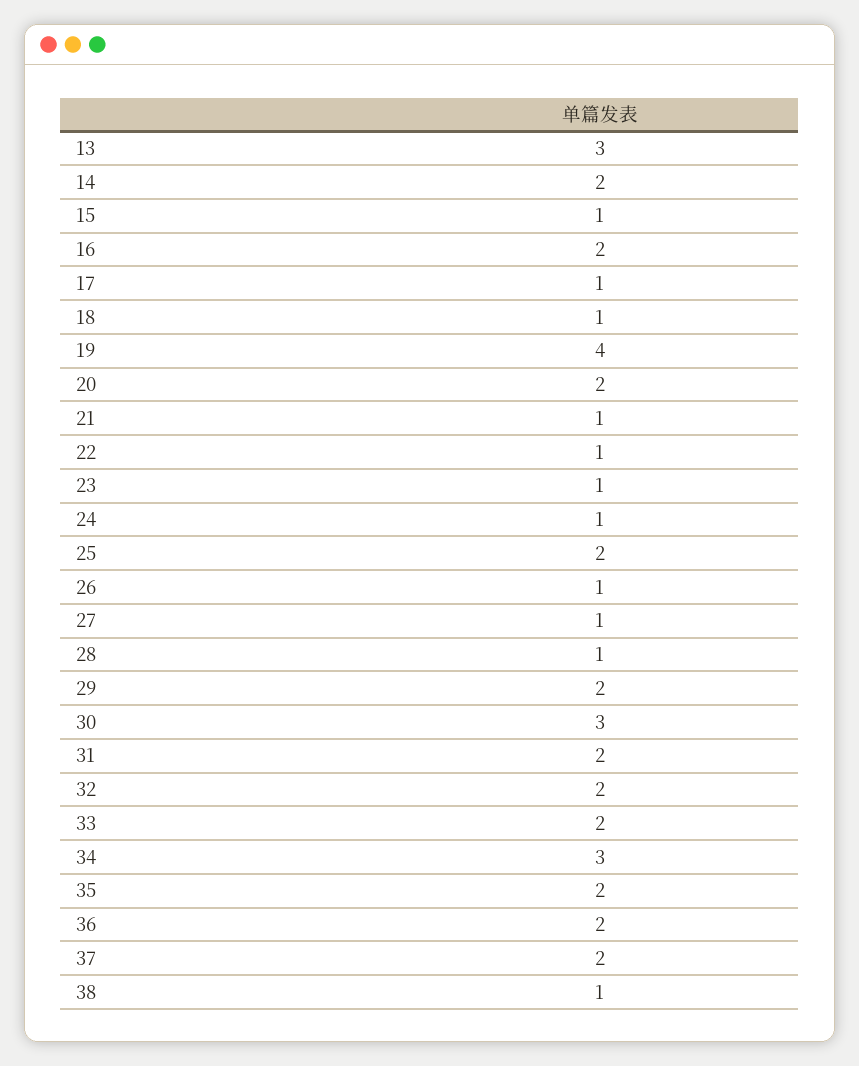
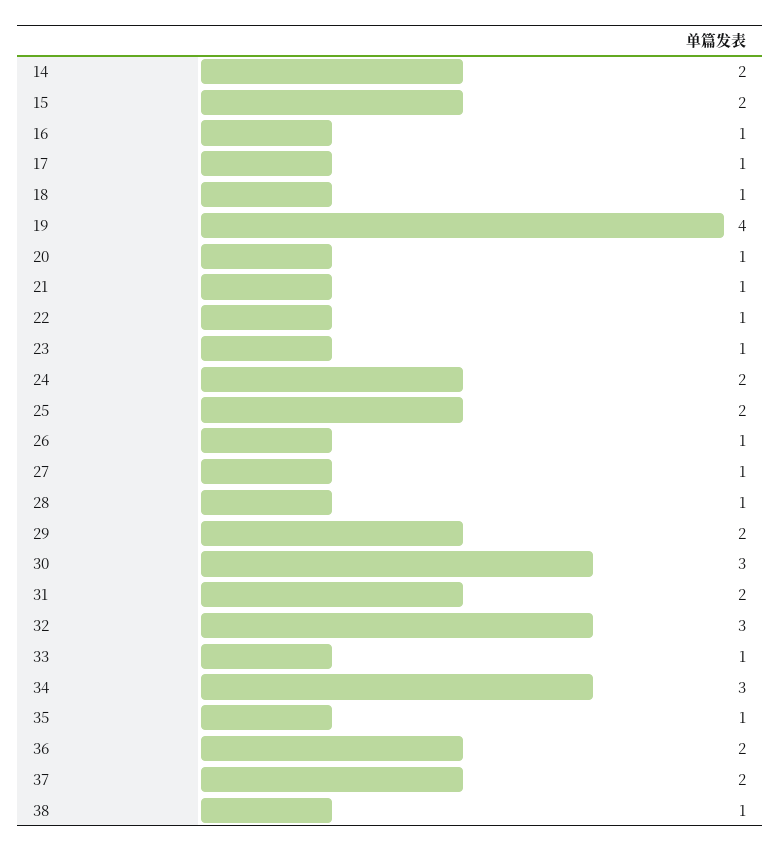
13: 3 -> none
15: 1 -> 2
16: 2 -> 1
20: 2 -> 1
24: 1 -> 2
32: 2 -> 3
33: 2 -> 1
35: 2 -> 1

